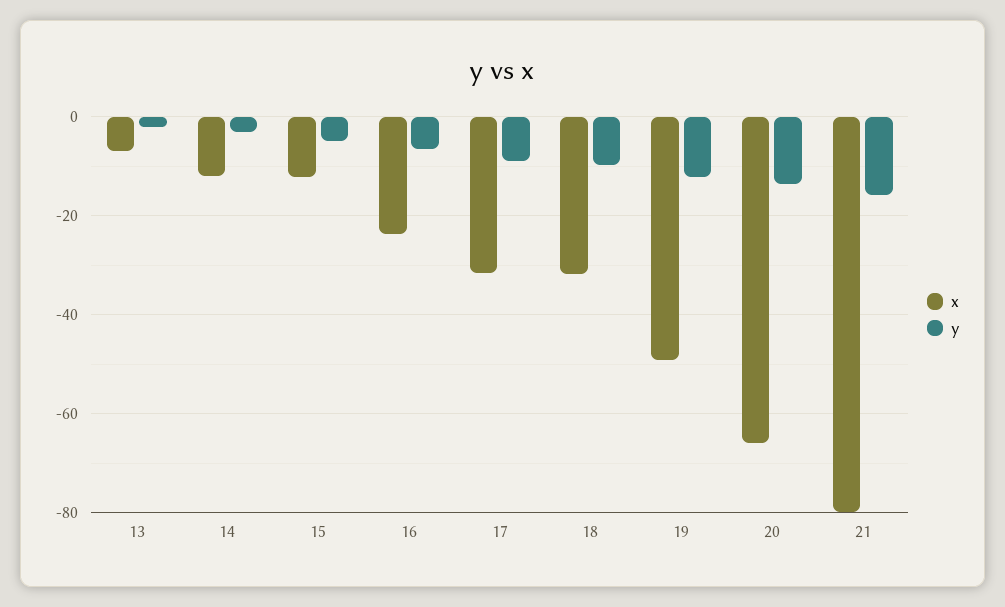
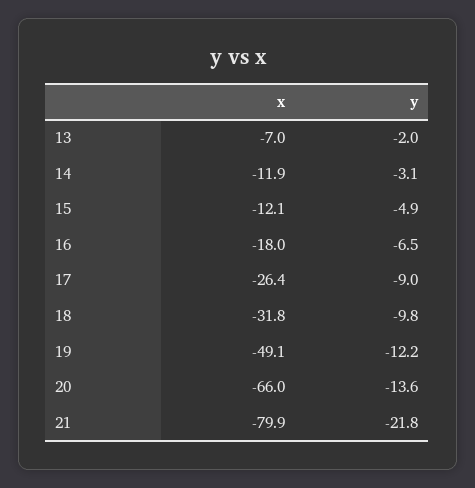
x, 16: -24 -> -18
x, 17: -32 -> -26.4
y, 21: -16 -> -21.8

